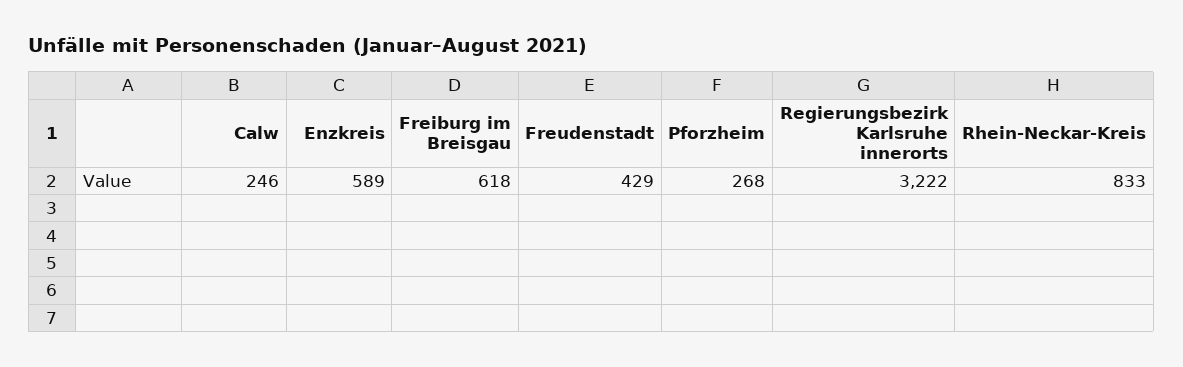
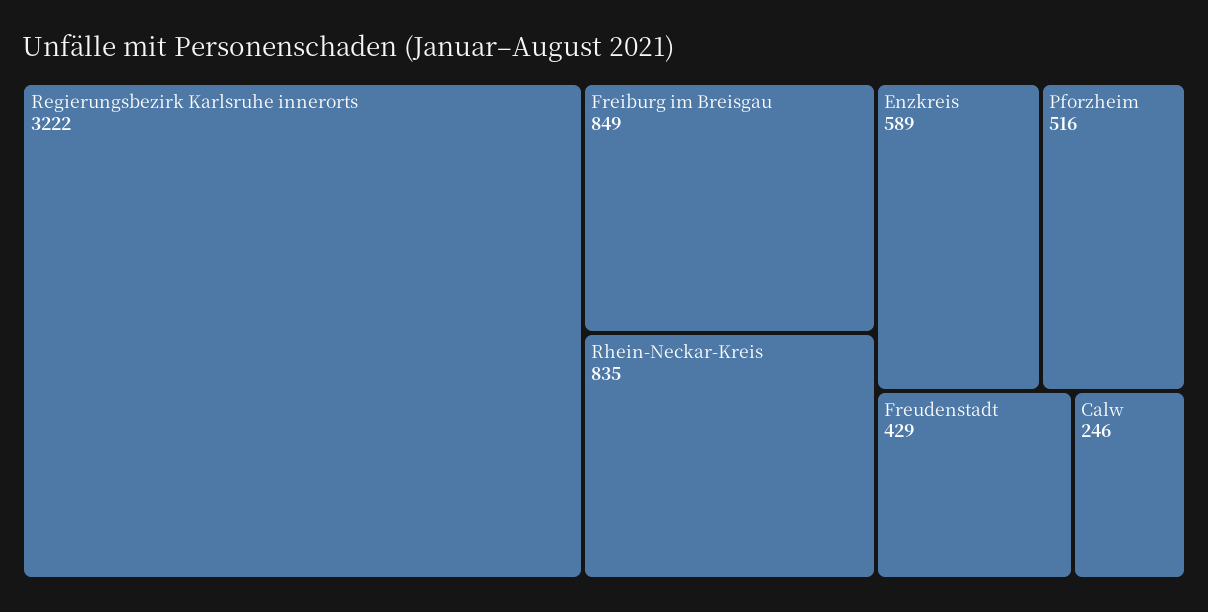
Freiburg im Breisgau: 618 -> 849
Pforzheim: 268 -> 516
Rhein-Neckar-Kreis: 833 -> 835

